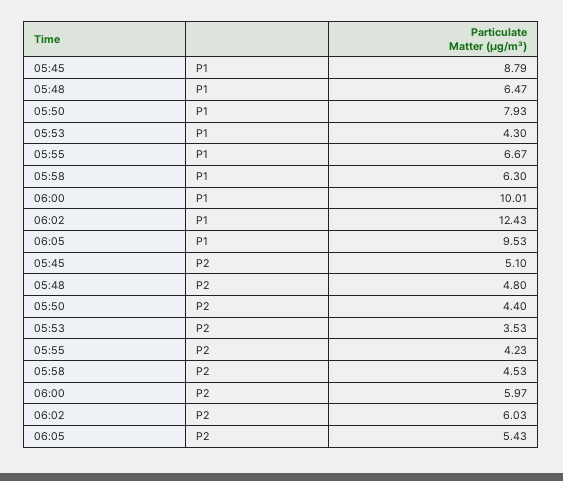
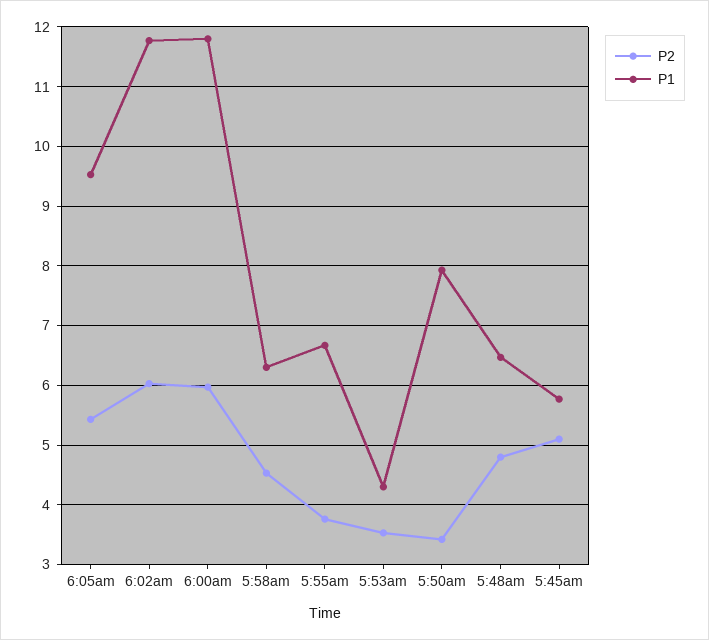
P1, 05:45: 8.79 -> 5.8
P1, 06:00: 10.01 -> 11.8
P1, 06:02: 12.43 -> 11.8
P2, 05:50: 4.4 -> 3.4
P2, 05:55: 4.23 -> 3.8

